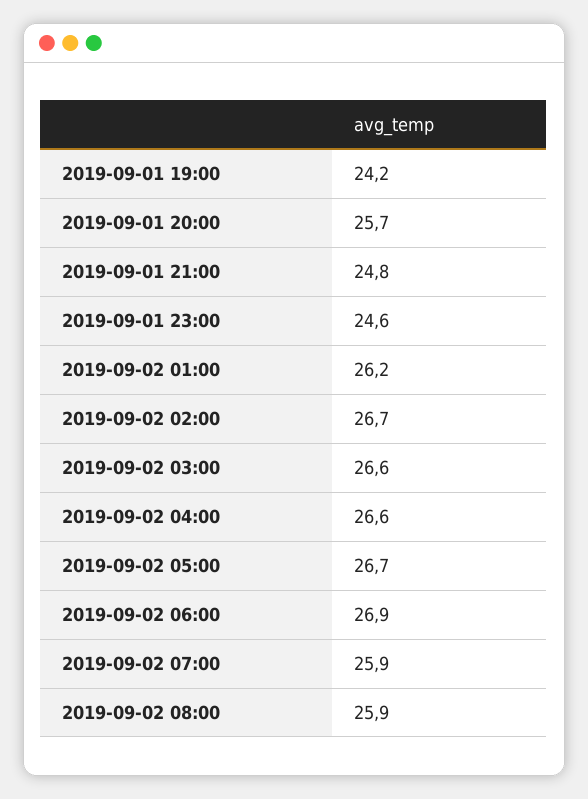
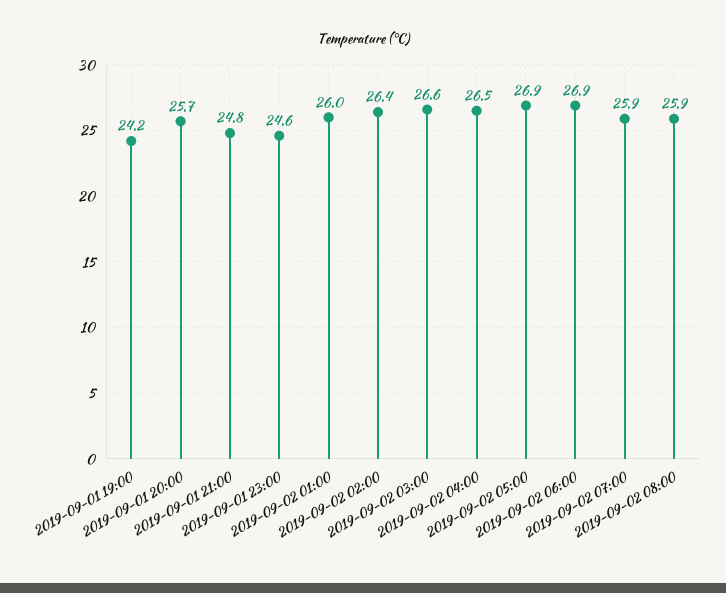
2019-09-02 01:00: 26.2 -> 26
2019-09-02 02:00: 26.7 -> 26.4
2019-09-02 04:00: 26.6 -> 26.5
2019-09-02 05:00: 26.7 -> 26.9

